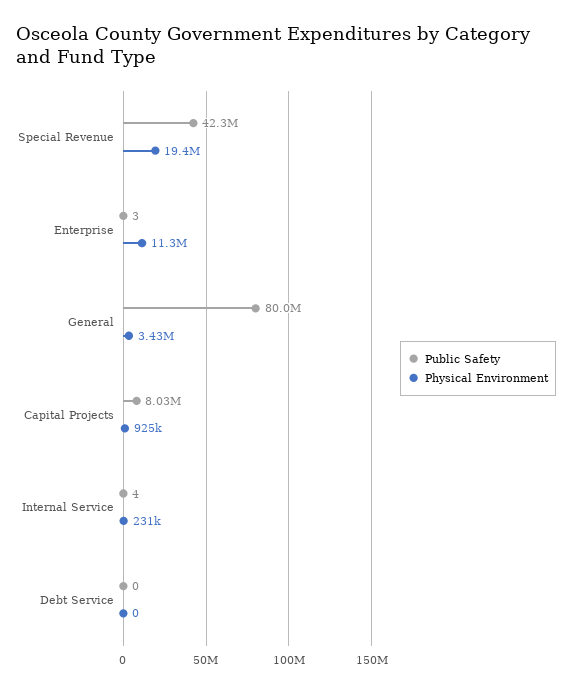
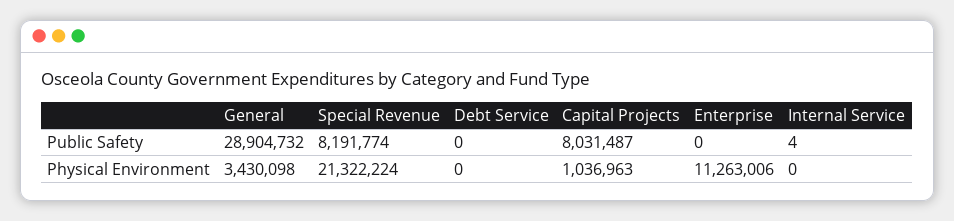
Public Safety, Special Revenue: 42300000 -> 8191774
Physical Environment, Special Revenue: 19400000 -> 21322224
Public Safety, Enterprise: 3 -> 0
Public Safety, General: 80000000 -> 28904732
Physical Environment, Capital Projects: 925000 -> 1036963
Physical Environment, Internal Service: 231000 -> 0

